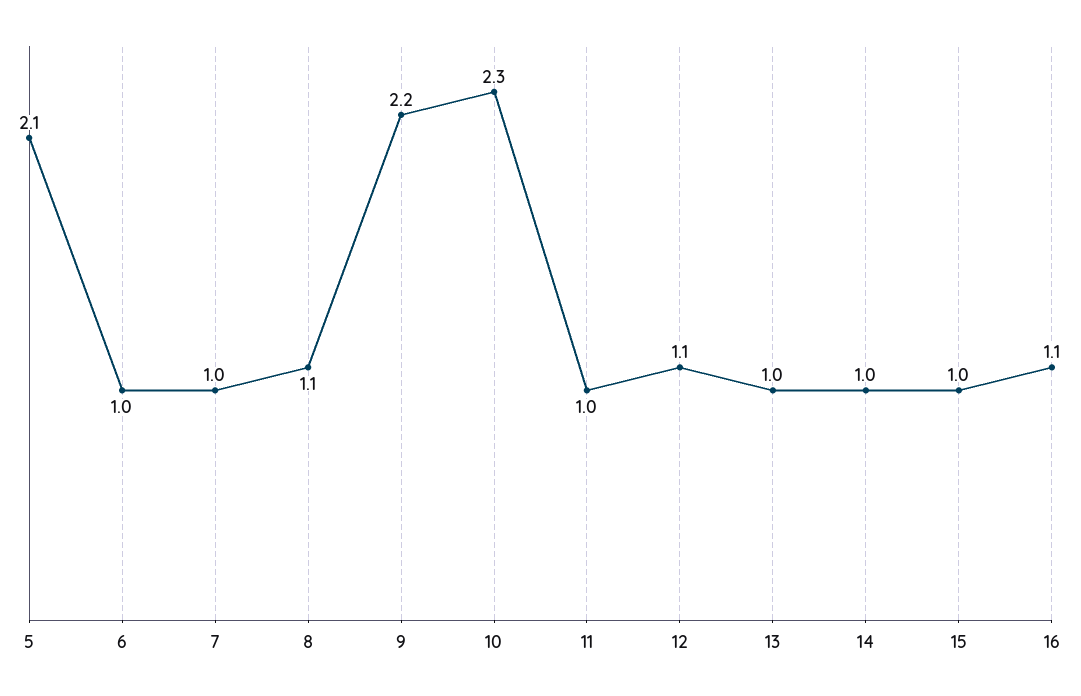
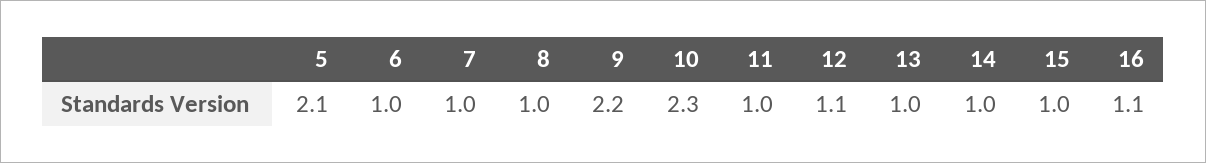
8: 1.1 -> 1

